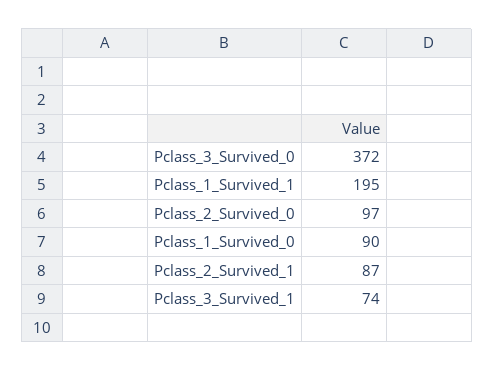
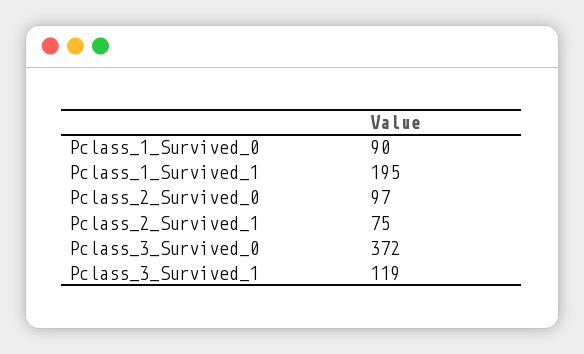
Pclass_2_Survived_1: 87 -> 75
Pclass_3_Survived_1: 74 -> 119

